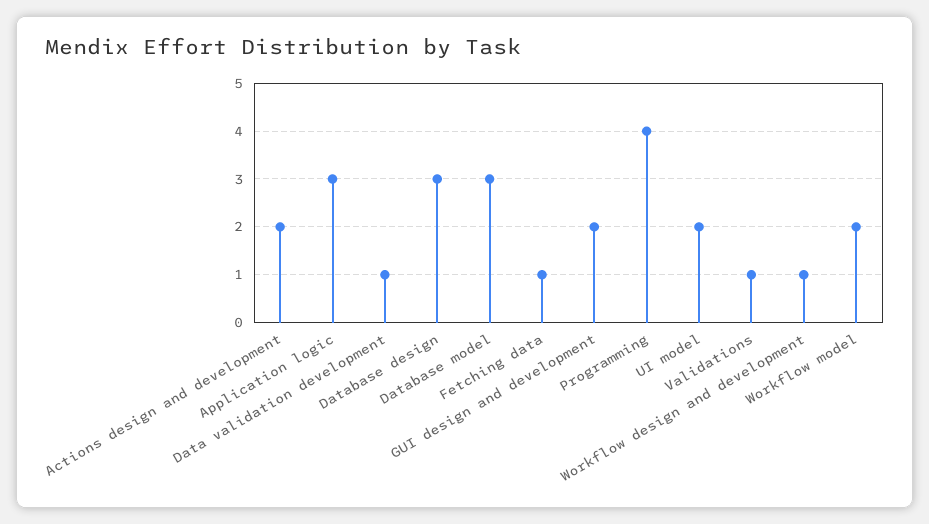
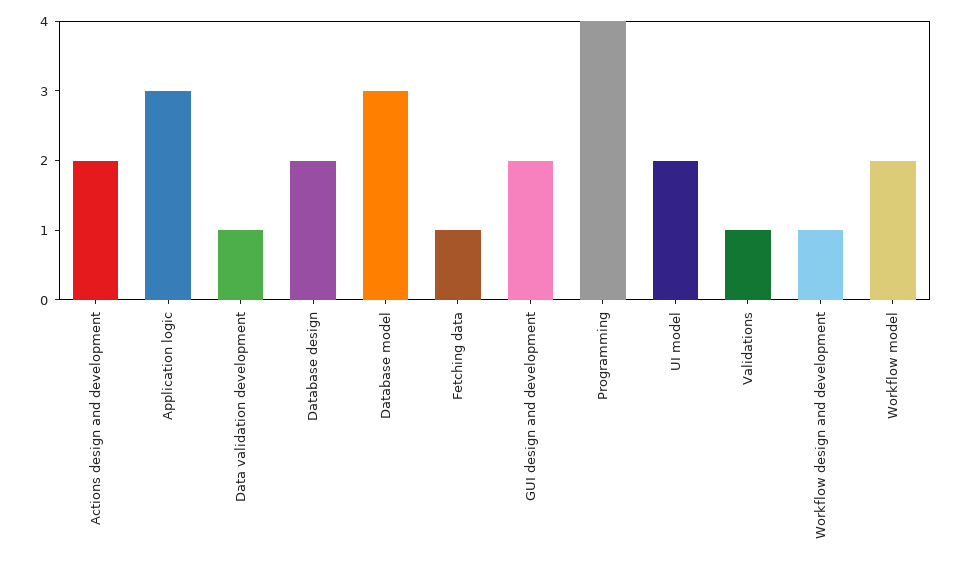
Database design: 3 -> 2

